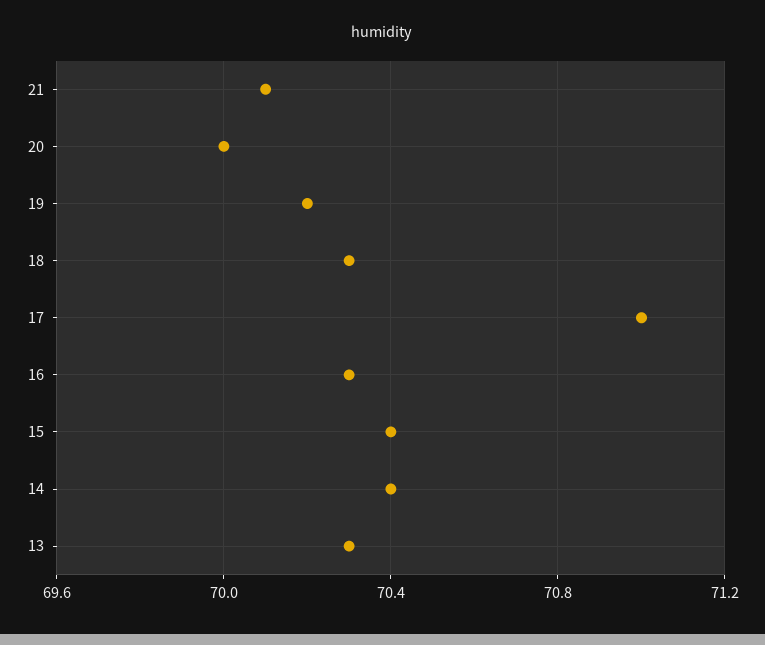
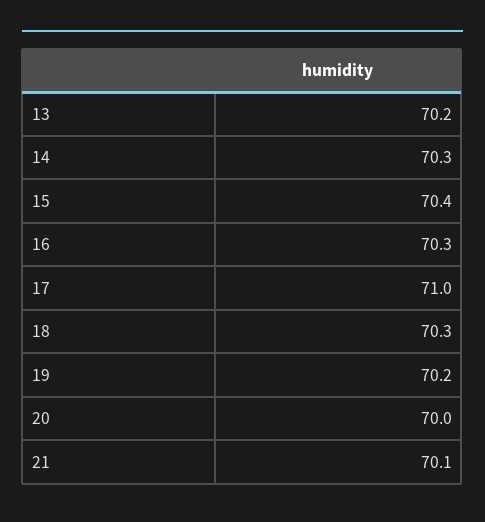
14: 70.4 -> 70.3
13: 70.3 -> 70.2

